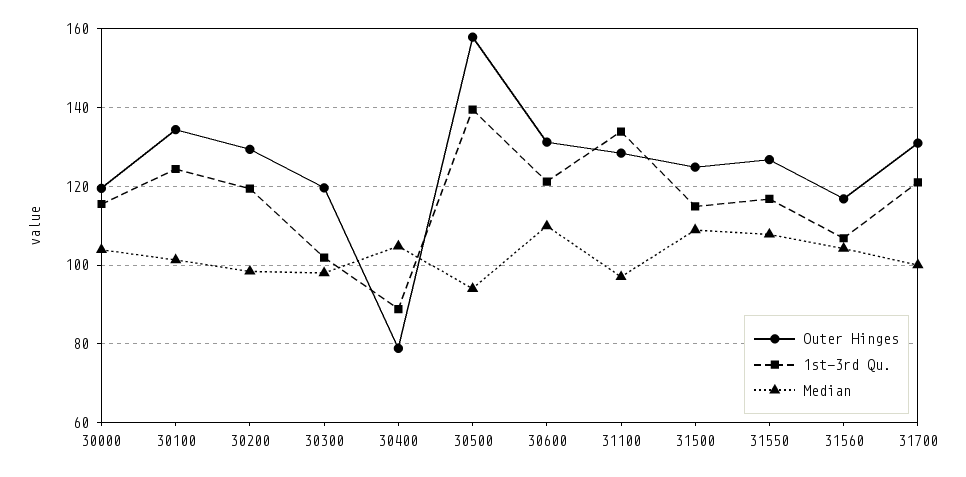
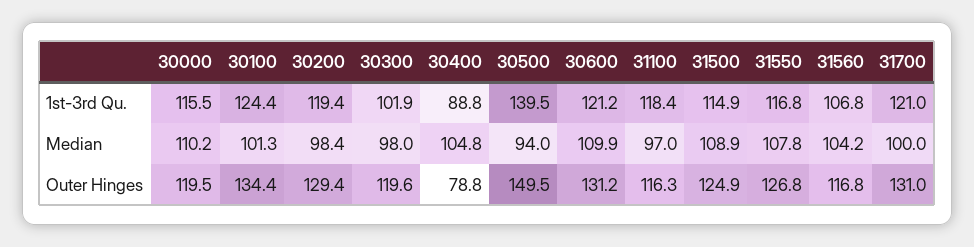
Median, 30000: 104 -> 110.2
Outer Hinges, 30500: 158 -> 149.5
Outer Hinges, 31100: 128 -> 116.3
1st-3rd Qu., 31100: 134 -> 118.4

